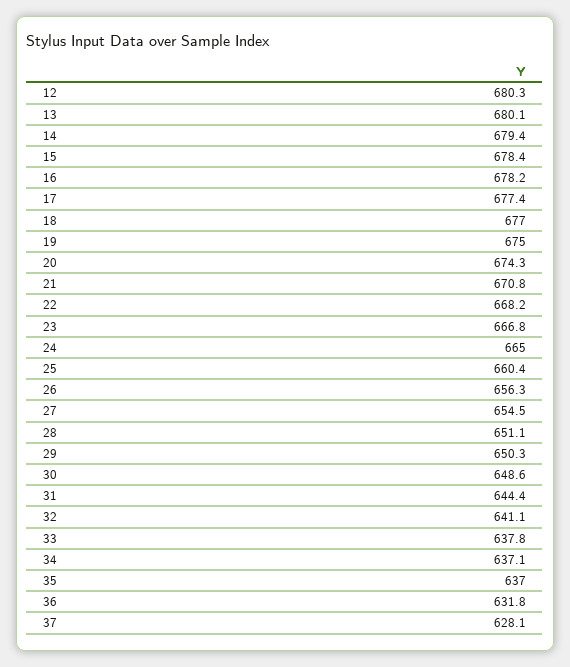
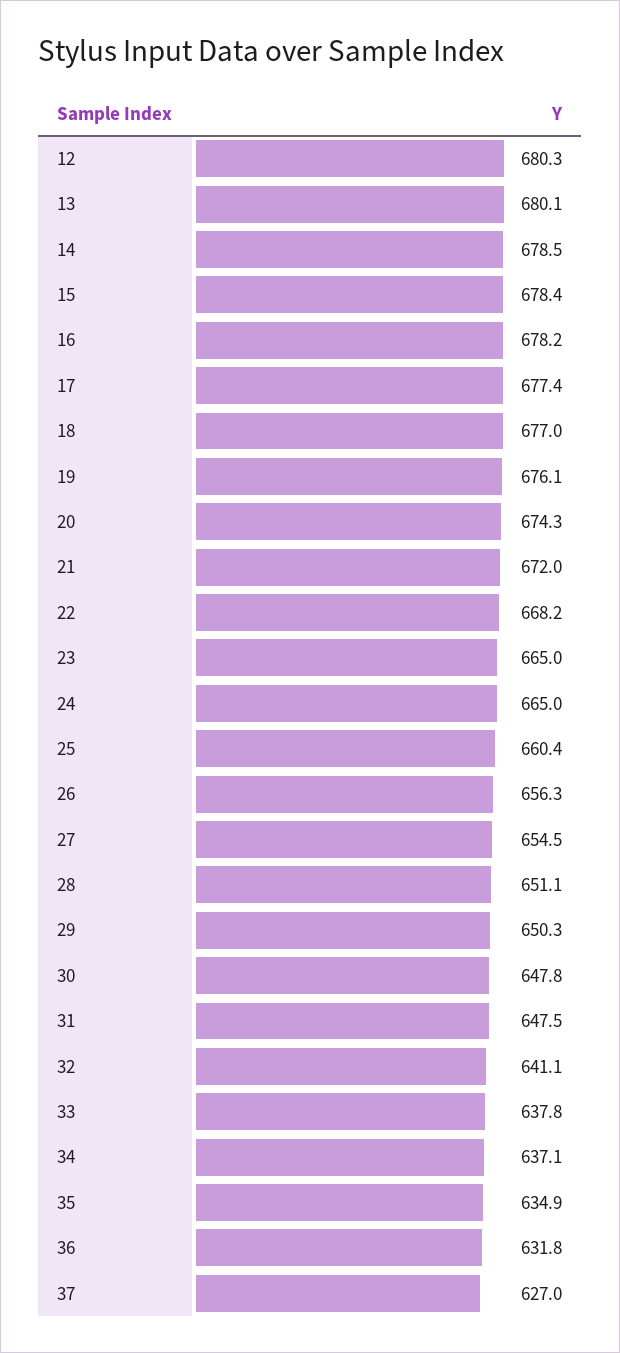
14: 679.4 -> 678.5
19: 675 -> 676.1
21: 670.8 -> 672
23: 666.8 -> 665
30: 648.6 -> 647.8
31: 644.4 -> 647.5
35: 637 -> 634.9
37: 628.1 -> 627

